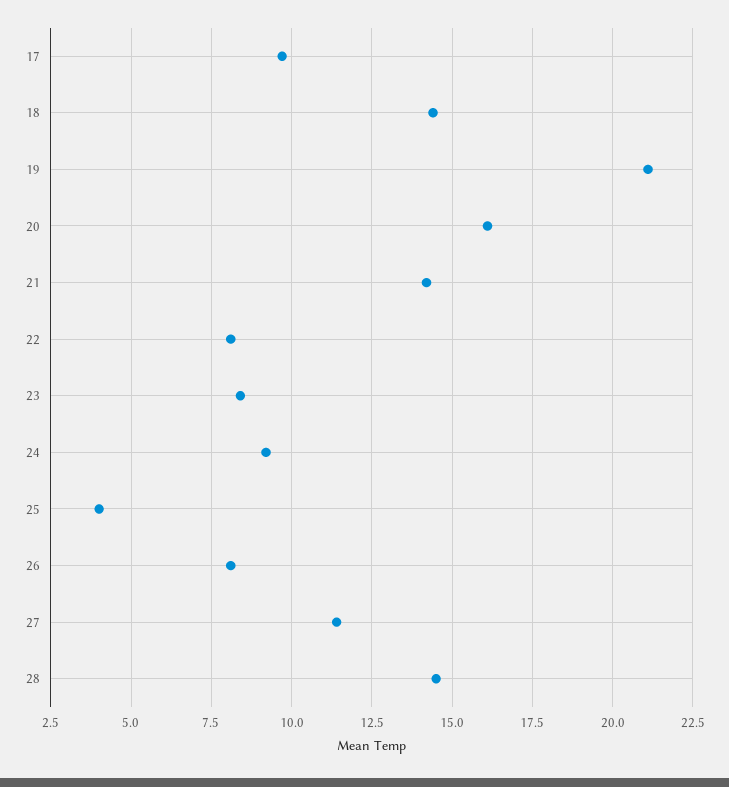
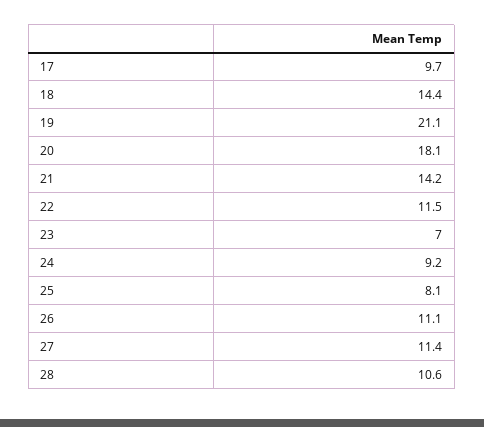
20: 16 -> 18.1
22: 8 -> 11.5
23: 8.5 -> 7
25: 4 -> 8.1
26: 8 -> 11.1
28: 14.5 -> 10.6

